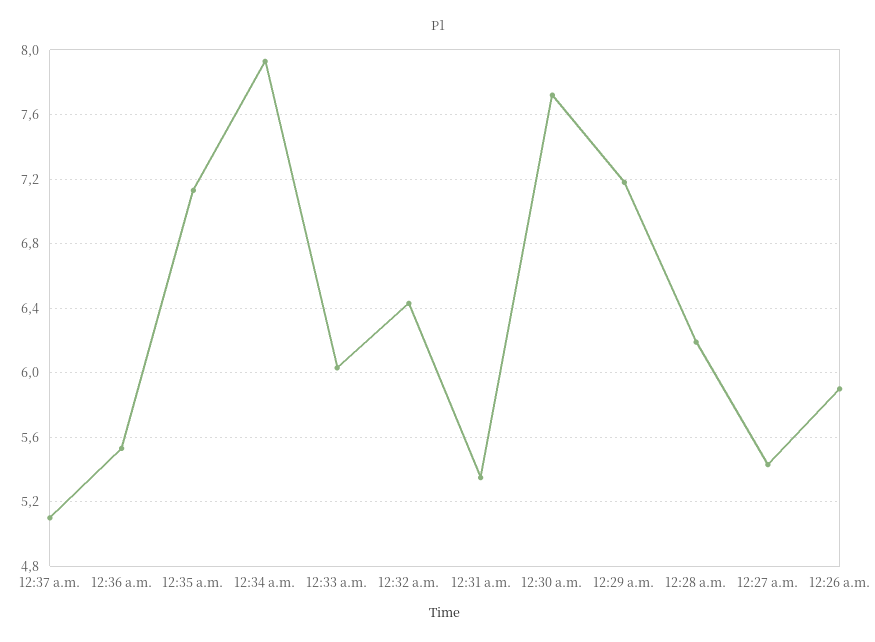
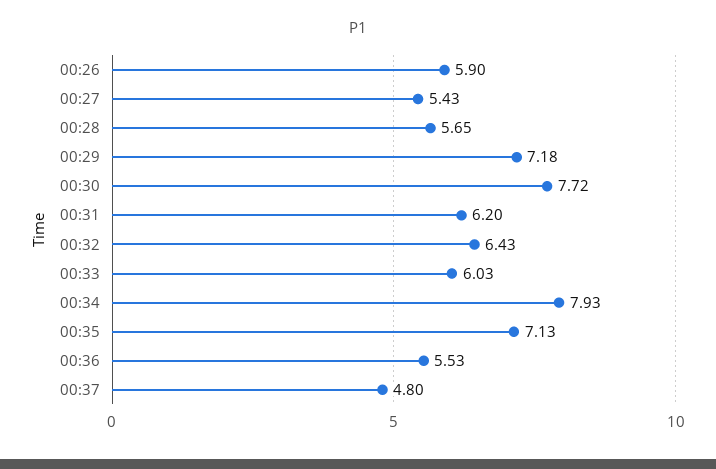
12:37 a.m.: 5.1 -> 4.8
12:31 a.m.: 5.35 -> 6.2
12:28 a.m.: 6.2 -> 5.65

